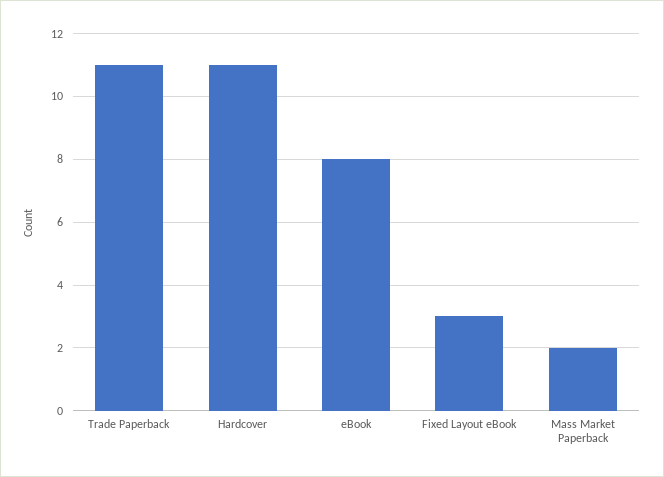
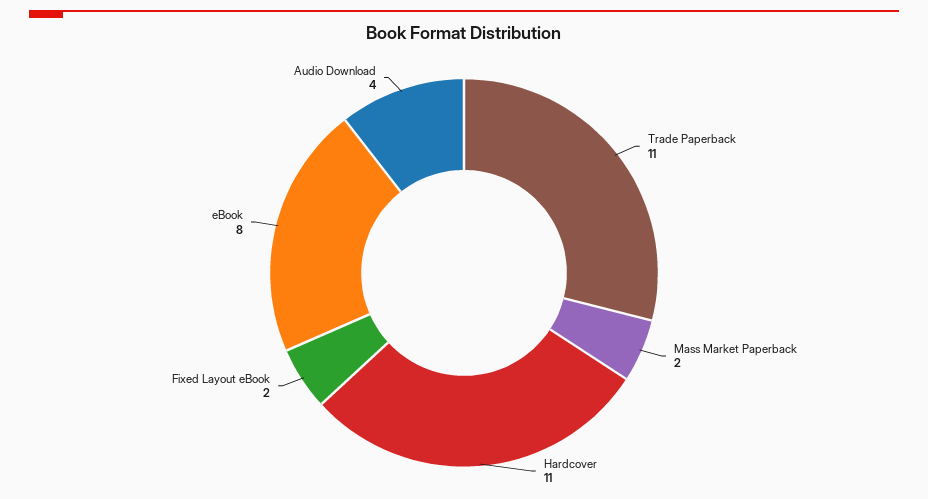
Fixed Layout eBook: 3 -> 2
Audio Download: none -> 4

